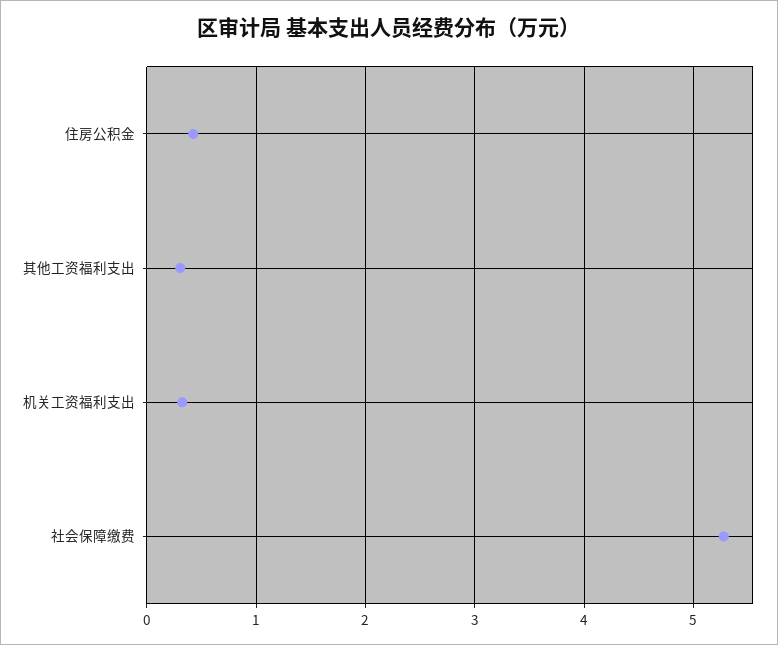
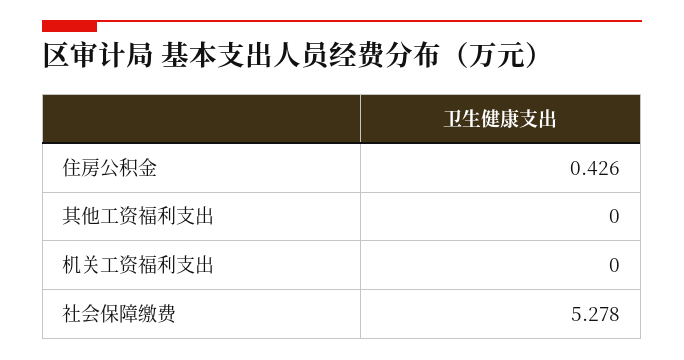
其他工资福利支出: 0.3 -> 0
机关工资福利支出: 0.3 -> 0

